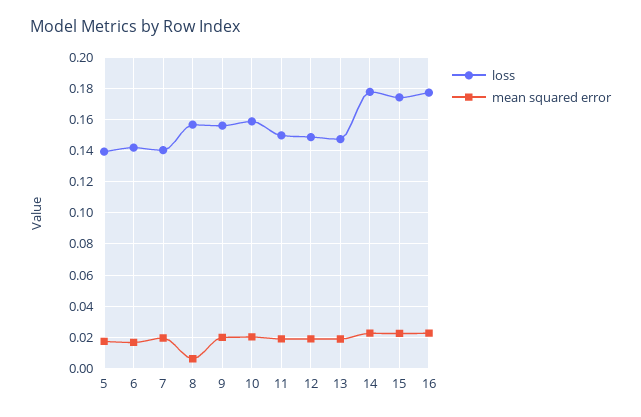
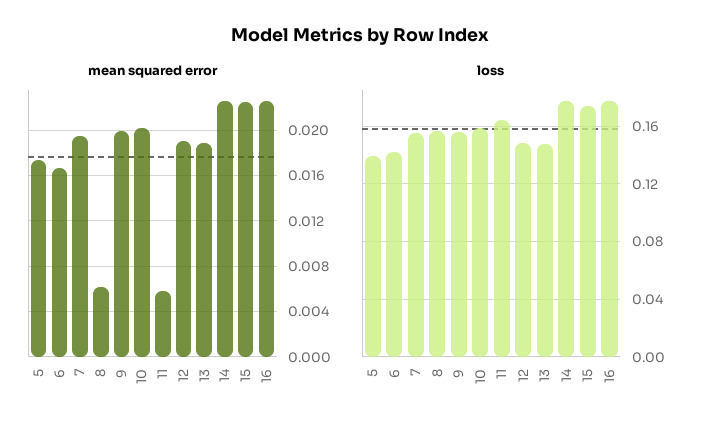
loss, 7: 0.14 -> 0.155
loss, 11: 0.15 -> 0.165
mean squared error, 11: 0.02 -> 0.006

